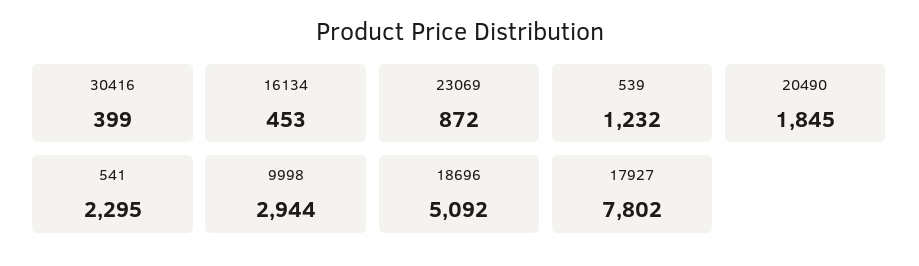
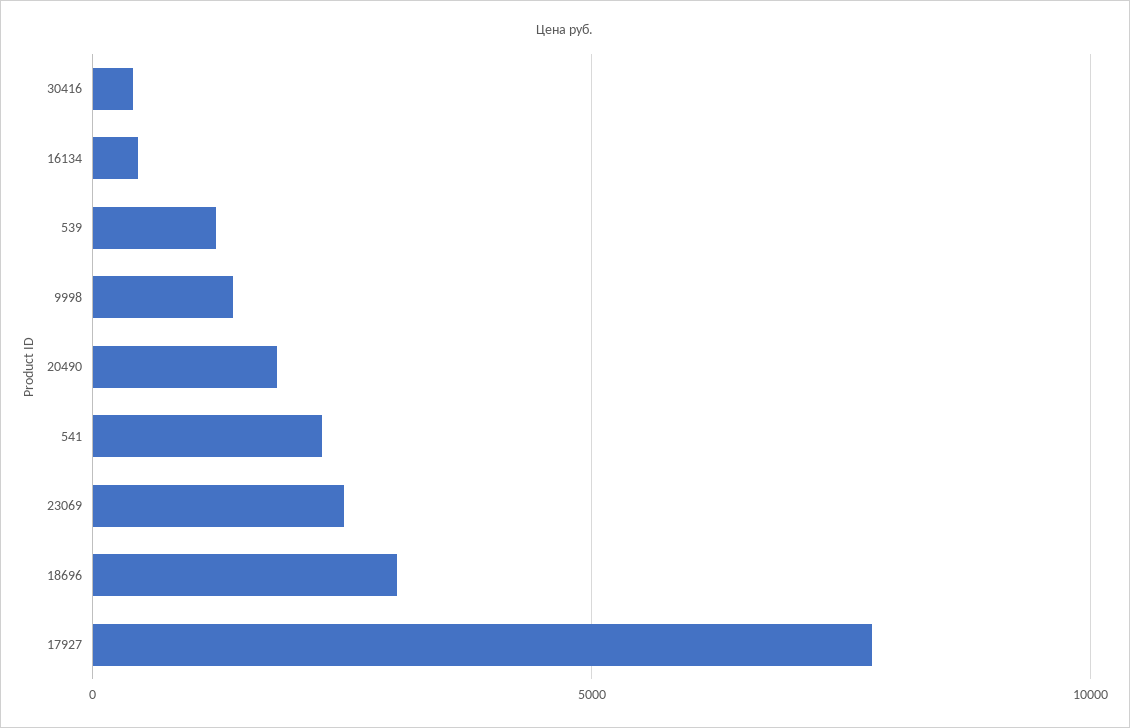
23069: 872 -> 2500
9998: 2944 -> 1500
18696: 5092 -> 3000

